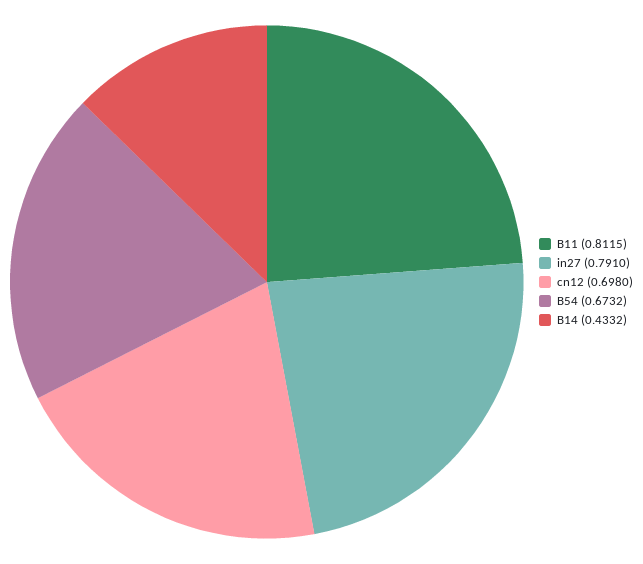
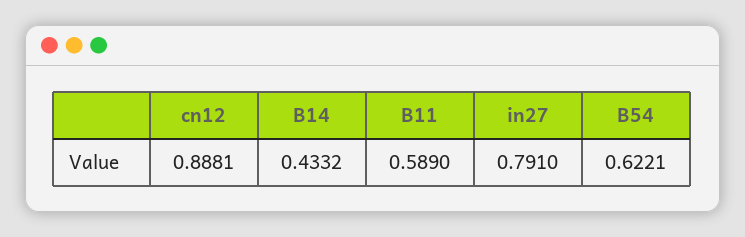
B11: 0.8115 -> 0.589
cn12: 0.698 -> 0.8881
B54: 0.6732 -> 0.6221

